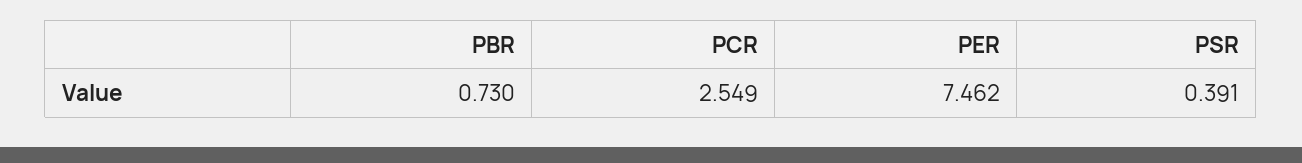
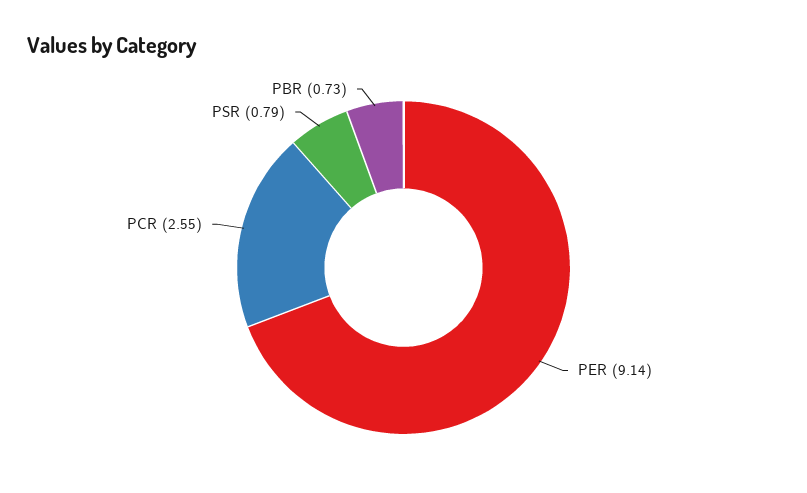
PER: 7.462 -> 9.14
PSR: 0.391 -> 0.79

